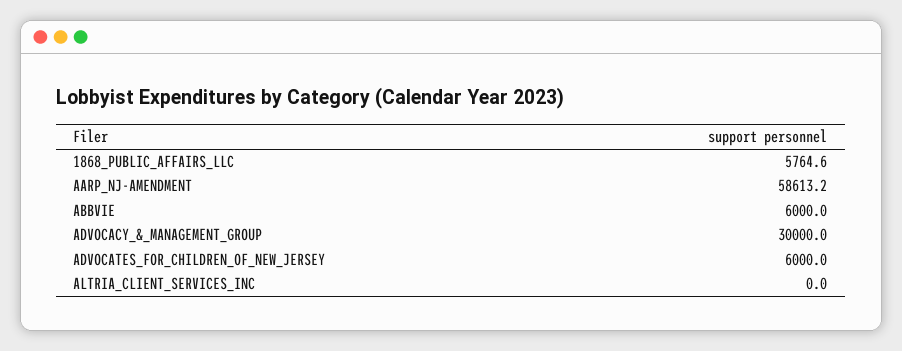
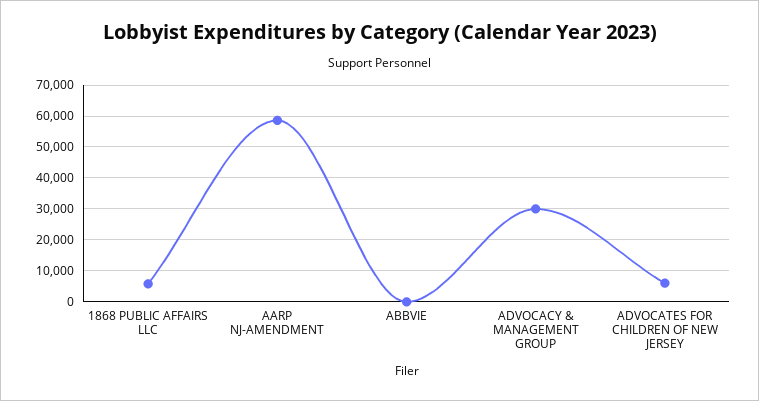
ABBVIE: 6000 -> 0
ALTRIA_CLIENT_SERVICES_INC: 0 -> none

